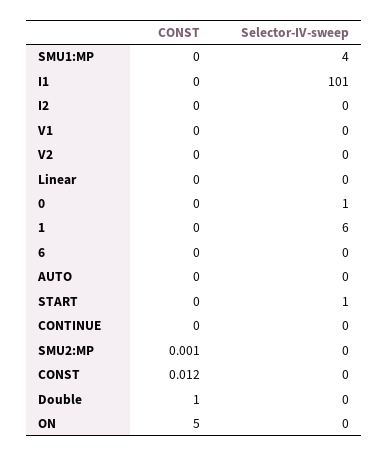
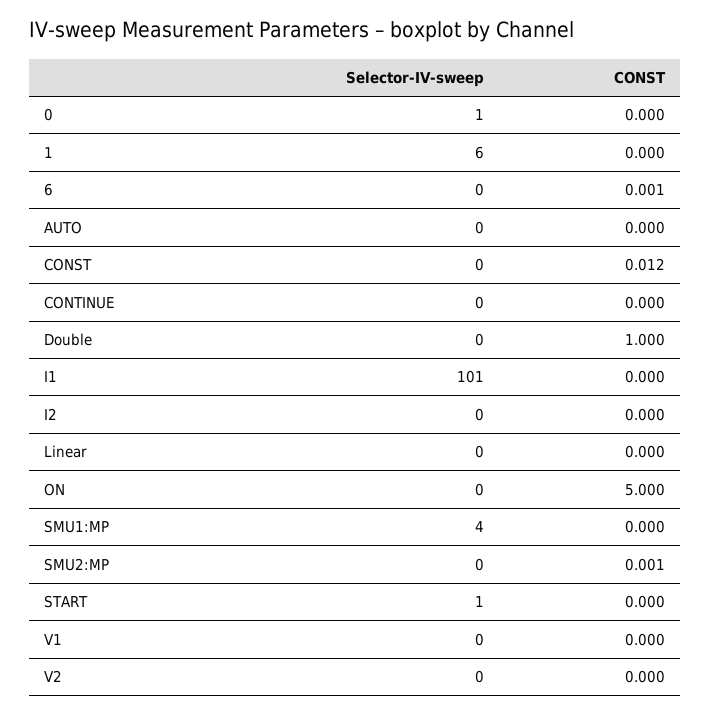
CONST, 6: 0 -> 0.001

